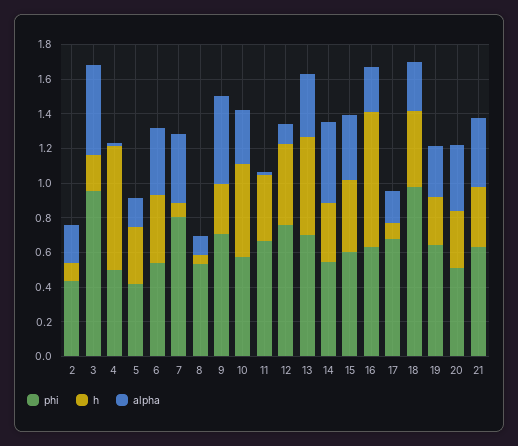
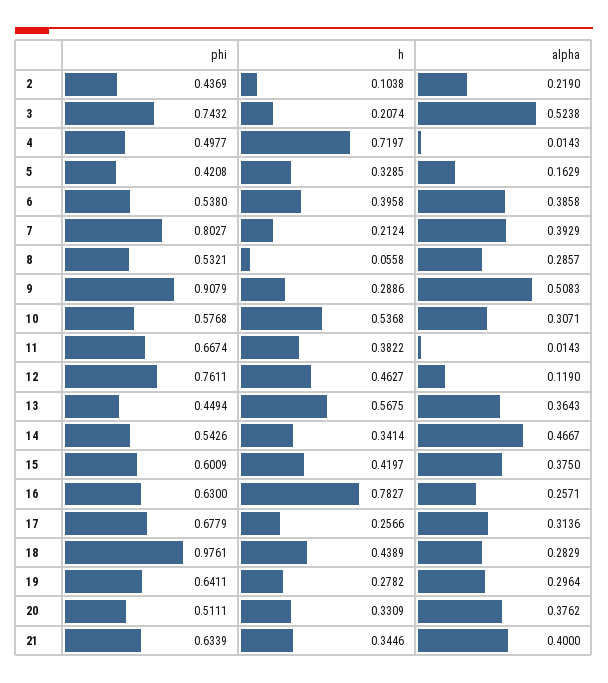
phi, 3: 0.95 -> 0.7432
h, 7: 0.1 -> 0.2124
alpha, 8: 0.1 -> 0.2857
phi, 9: 0.7 -> 0.9079
phi, 13: 0.7 -> 0.4494
h, 17: 0.1 -> 0.2566
alpha, 17: 0.2 -> 0.3136

